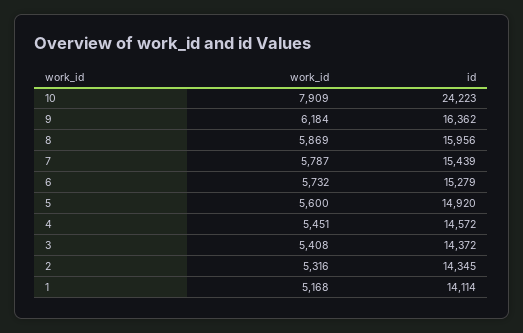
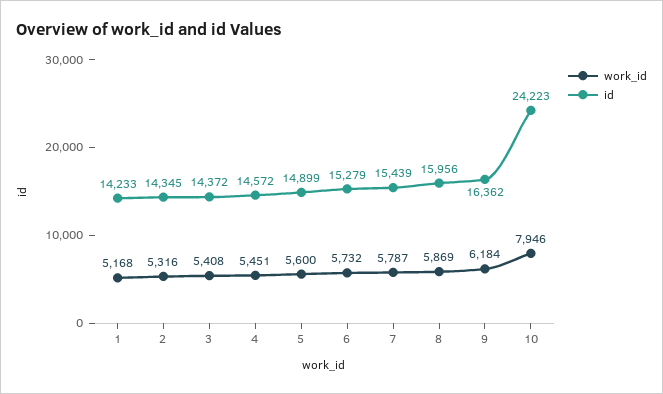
work_id, 10: 7909 -> 7946
id, 5: 14920 -> 14899
id, 1: 14114 -> 14233

